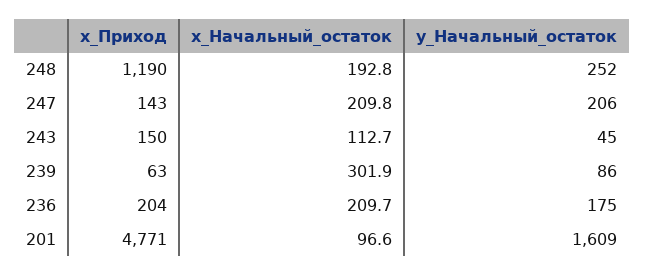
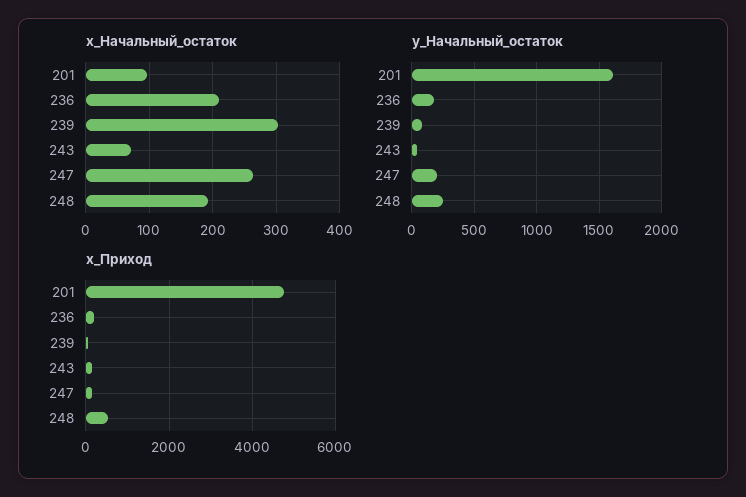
x_Приход, 248: 1190 -> 600
x_Начальный_остаток, 247: 209.8 -> 260
x_Начальный_остаток, 243: 112.7 -> 70

